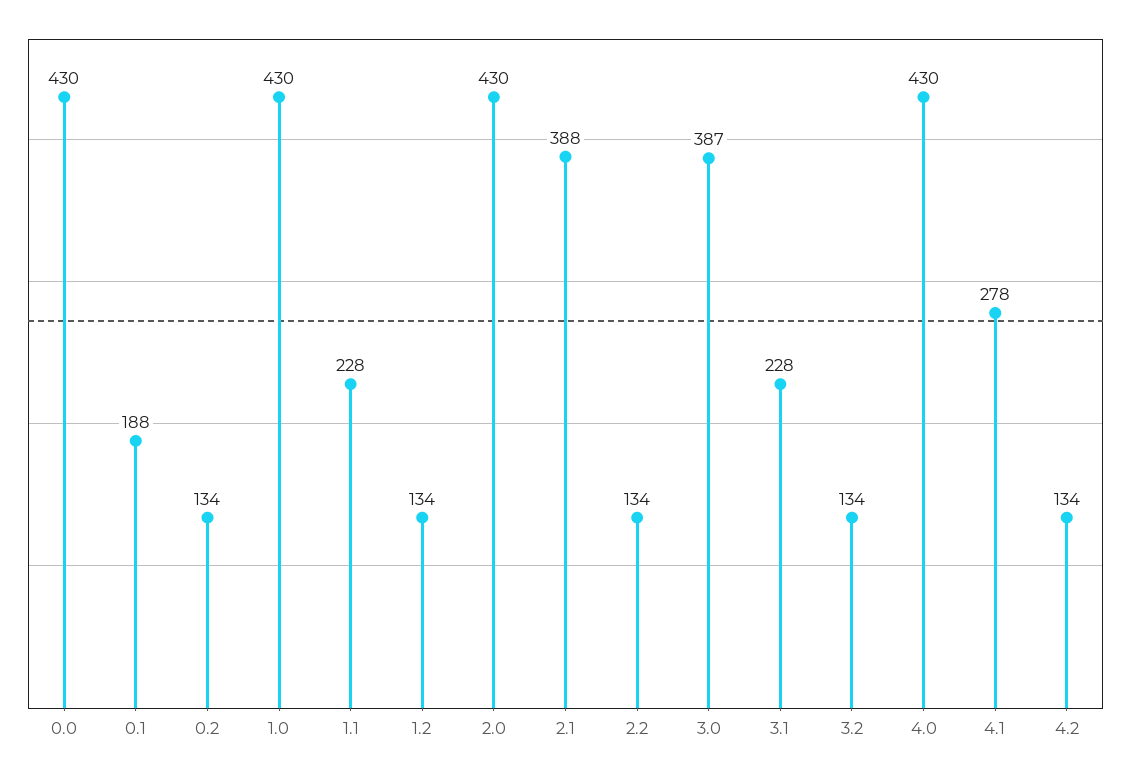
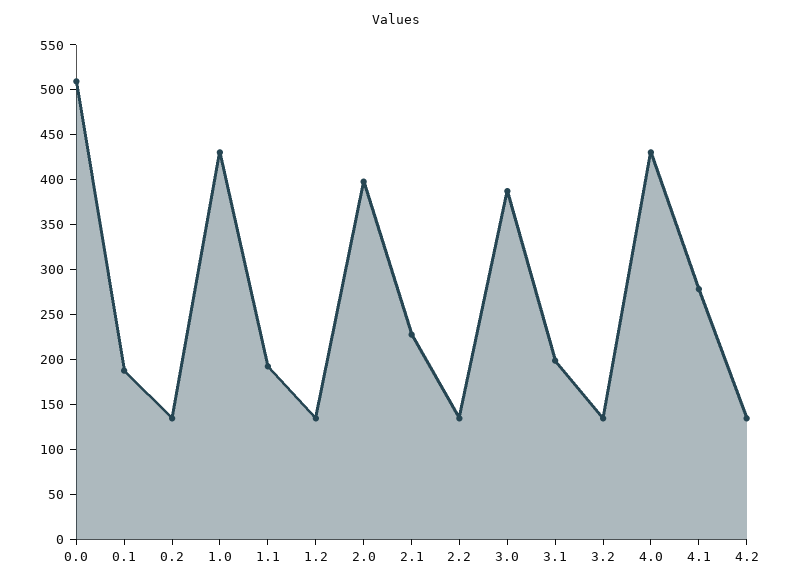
0.0: 430 -> 510
1.1: 228 -> 190
2.0: 430 -> 400
2.1: 388 -> 230
3.1: 228 -> 200

